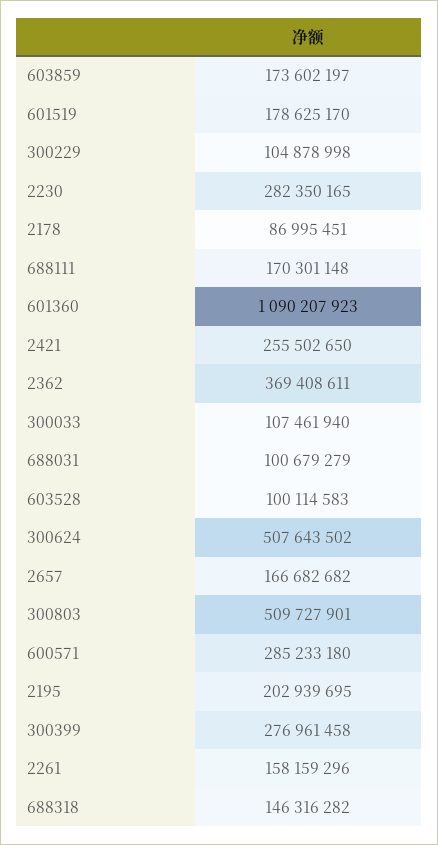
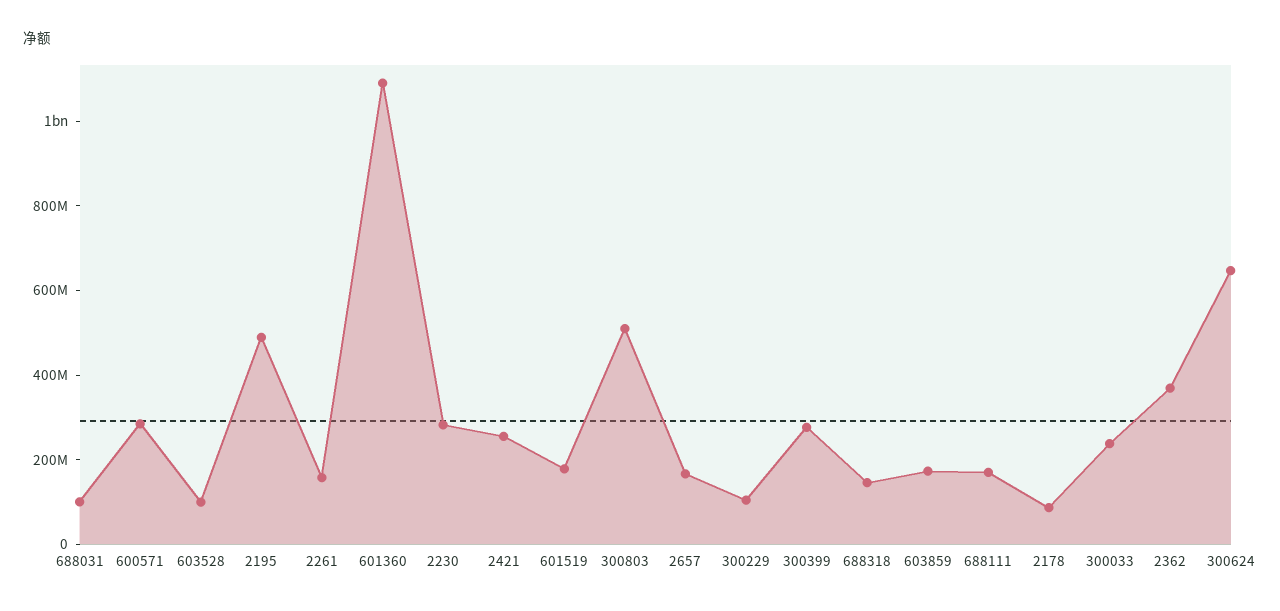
300033: 107461940 -> 250000000
300624: 507643502 -> 650000000
2195: 202939695 -> 500000000

